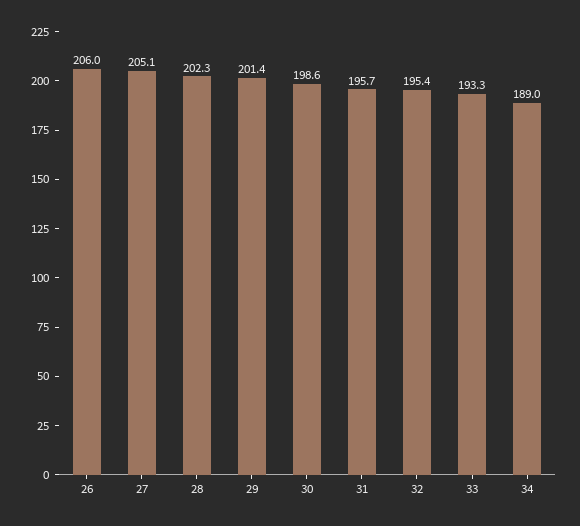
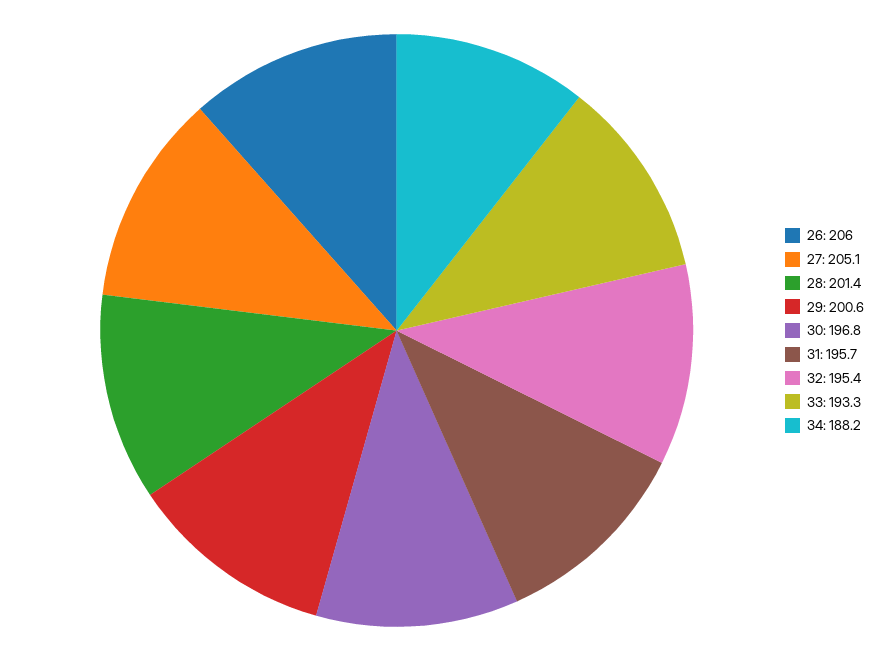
28: 202.3 -> 201.4
29: 201.4 -> 200.6
30: 198.6 -> 196.8
34: 189 -> 188.2

